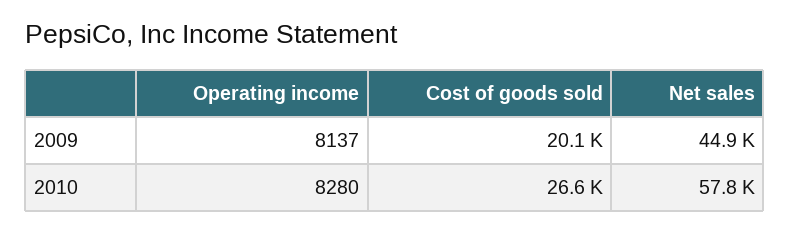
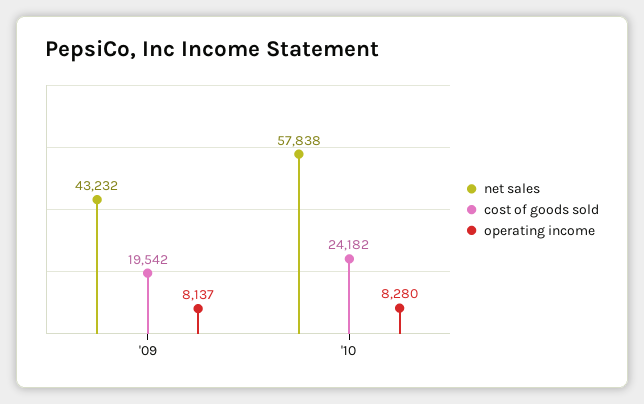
Cost of goods sold, 2009: 20100 -> 19542
Net sales, 2009: 44900 -> 43232
Cost of goods sold, 2010: 26600 -> 24182

